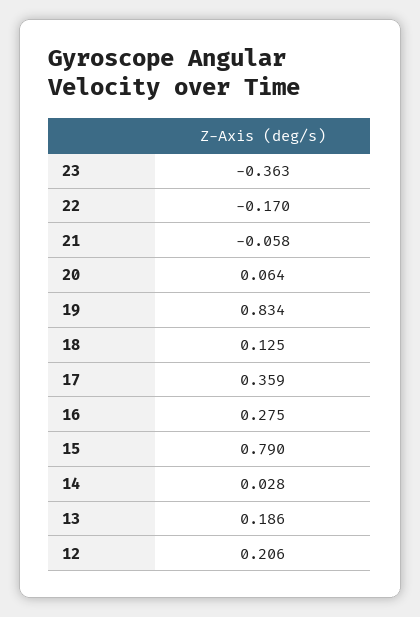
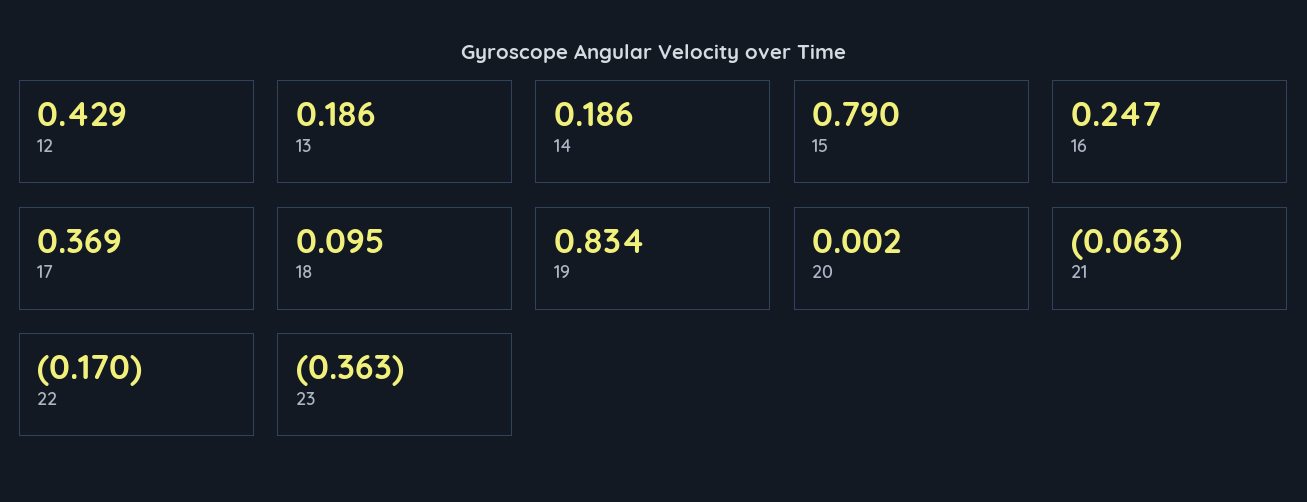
21: -0.058 -> -0.063
20: 0.064 -> 0.002
18: 0.125 -> 0.095
17: 0.359 -> 0.369
16: 0.275 -> 0.247
14: 0.028 -> 0.186
12: 0.206 -> 0.429

